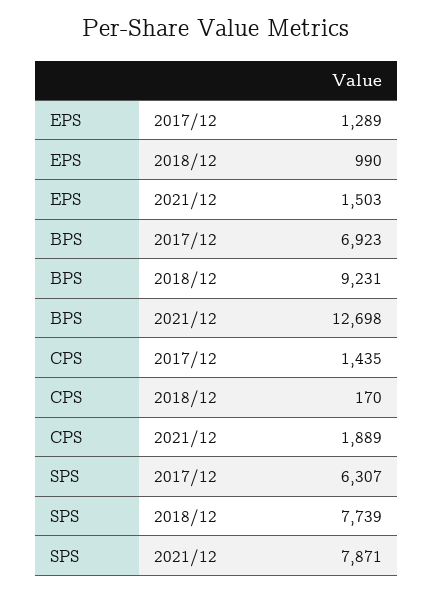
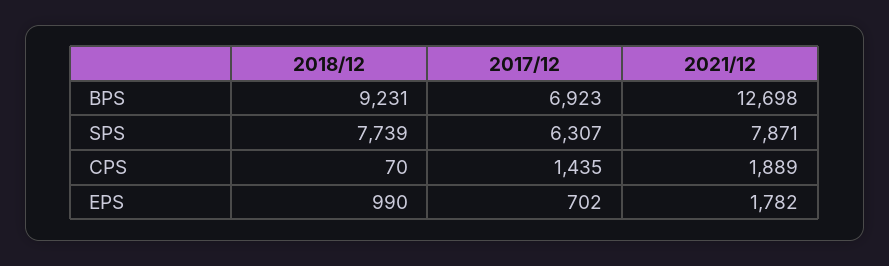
EPS, 2017/12: 1289 -> 702
EPS, 2021/12: 1503 -> 1782
CPS, 2018/12: 170 -> 70

